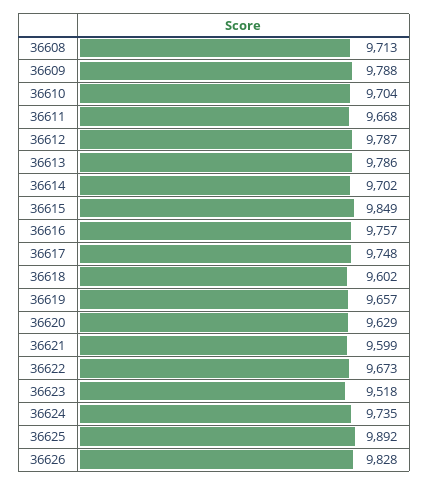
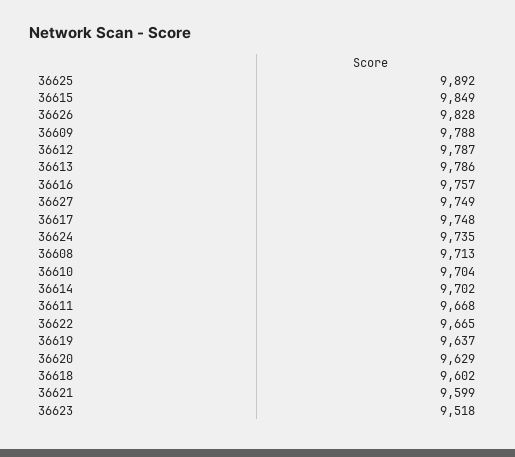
36619: 9657 -> 9637
36622: 9673 -> 9665
36627: none -> 9749

